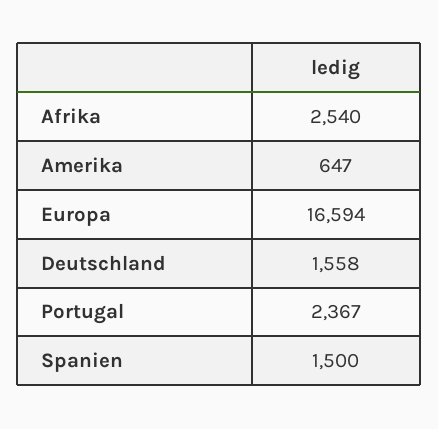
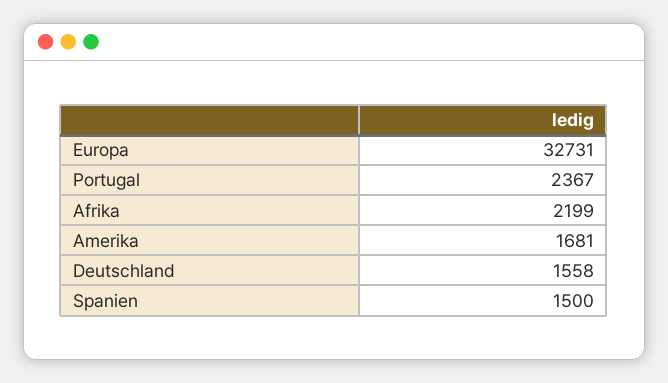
Afrika: 2540 -> 2199
Amerika: 647 -> 1681
Europa: 16594 -> 32731

